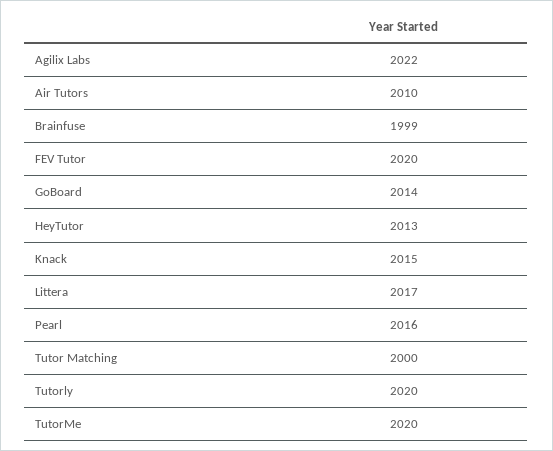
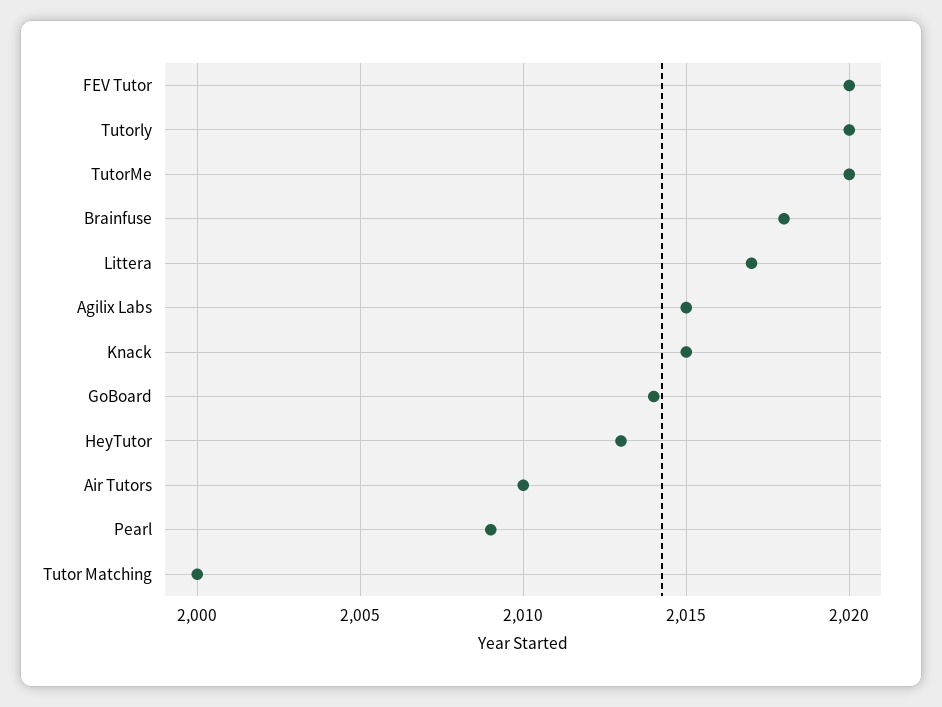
Agilix Labs: 2022 -> 2015
Brainfuse: 1999 -> 2018
Pearl: 2016 -> 2009

